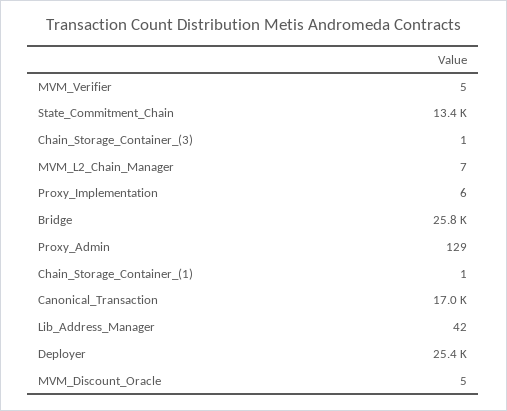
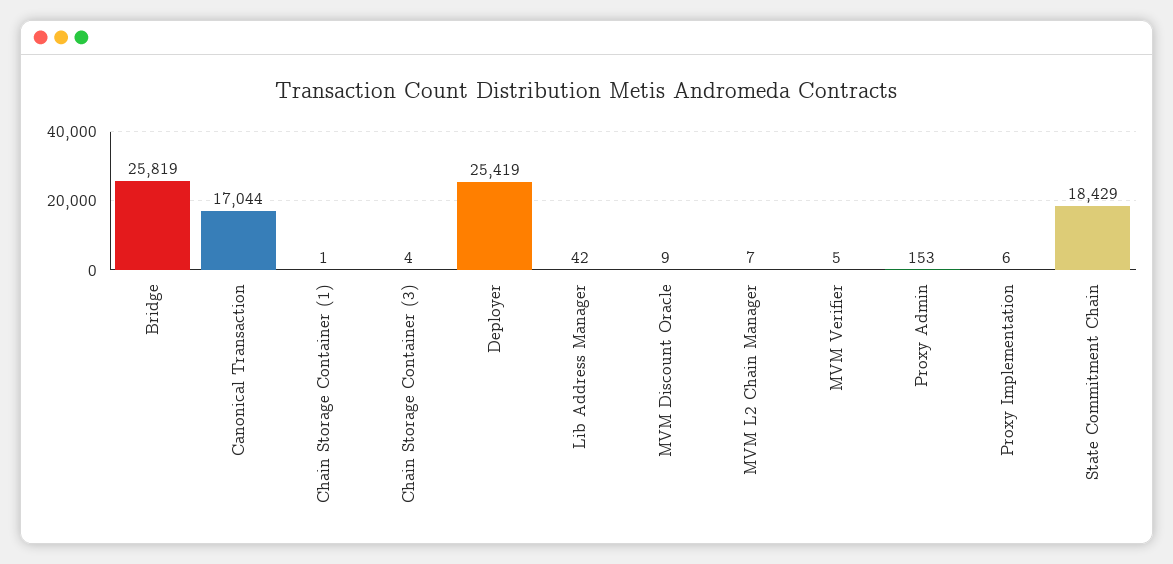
State_Commitment_Chain: 13400 -> 18429
Chain_Storage_Container_(3): 1 -> 4
Proxy_Admin: 129 -> 153
MVM_Discount_Oracle: 5 -> 9

